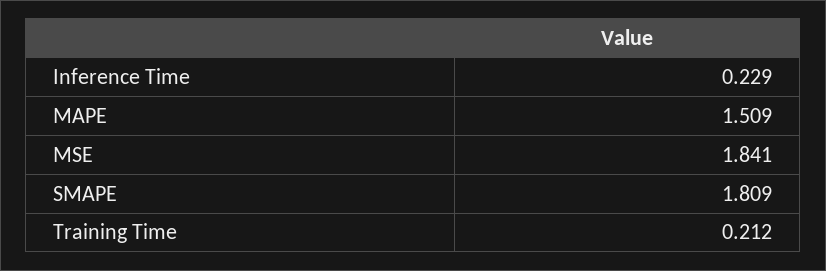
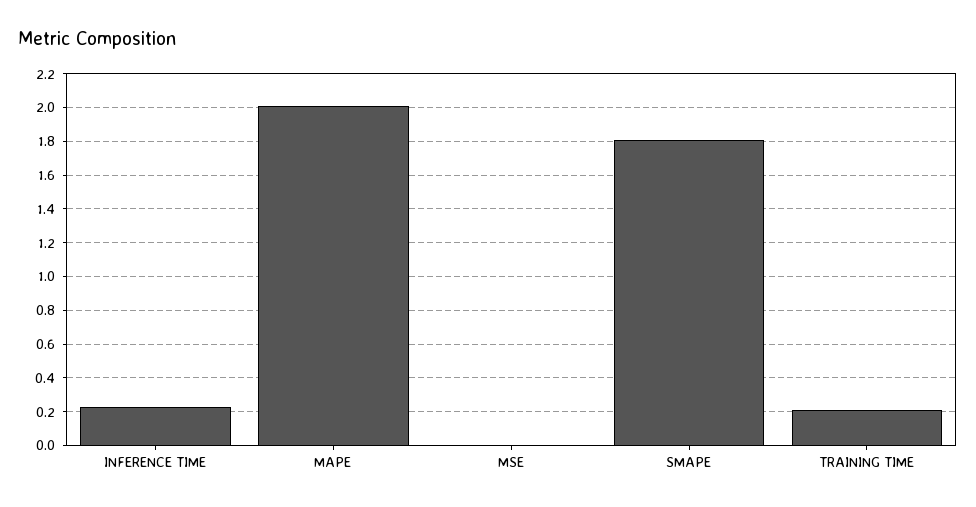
MAPE: 1.509 -> 2
MSE: 1.841 -> 0

